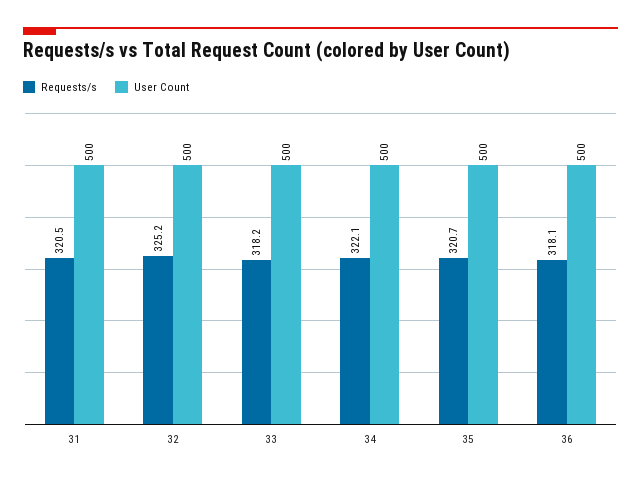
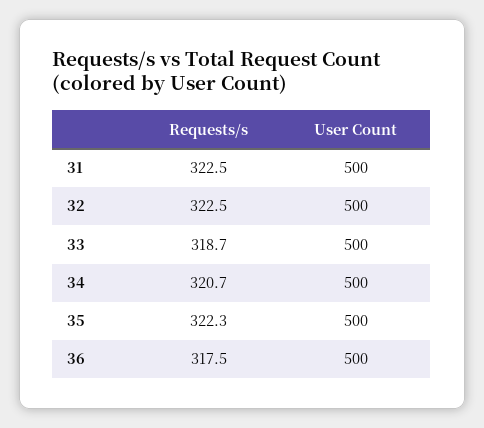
Requests/s, 31: 320.5 -> 322.5
Requests/s, 32: 325.2 -> 322.5
Requests/s, 33: 318.2 -> 318.7
Requests/s, 34: 322.1 -> 320.7
Requests/s, 35: 320.7 -> 322.3
Requests/s, 36: 318.1 -> 317.5

